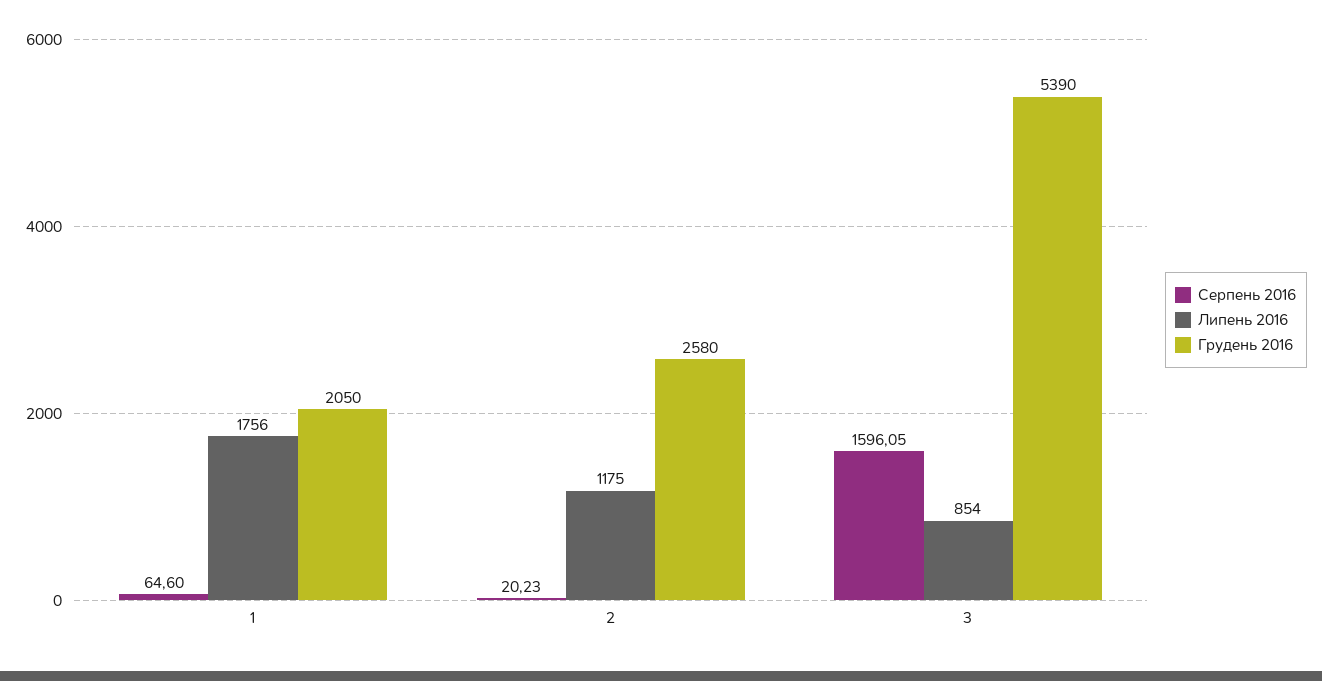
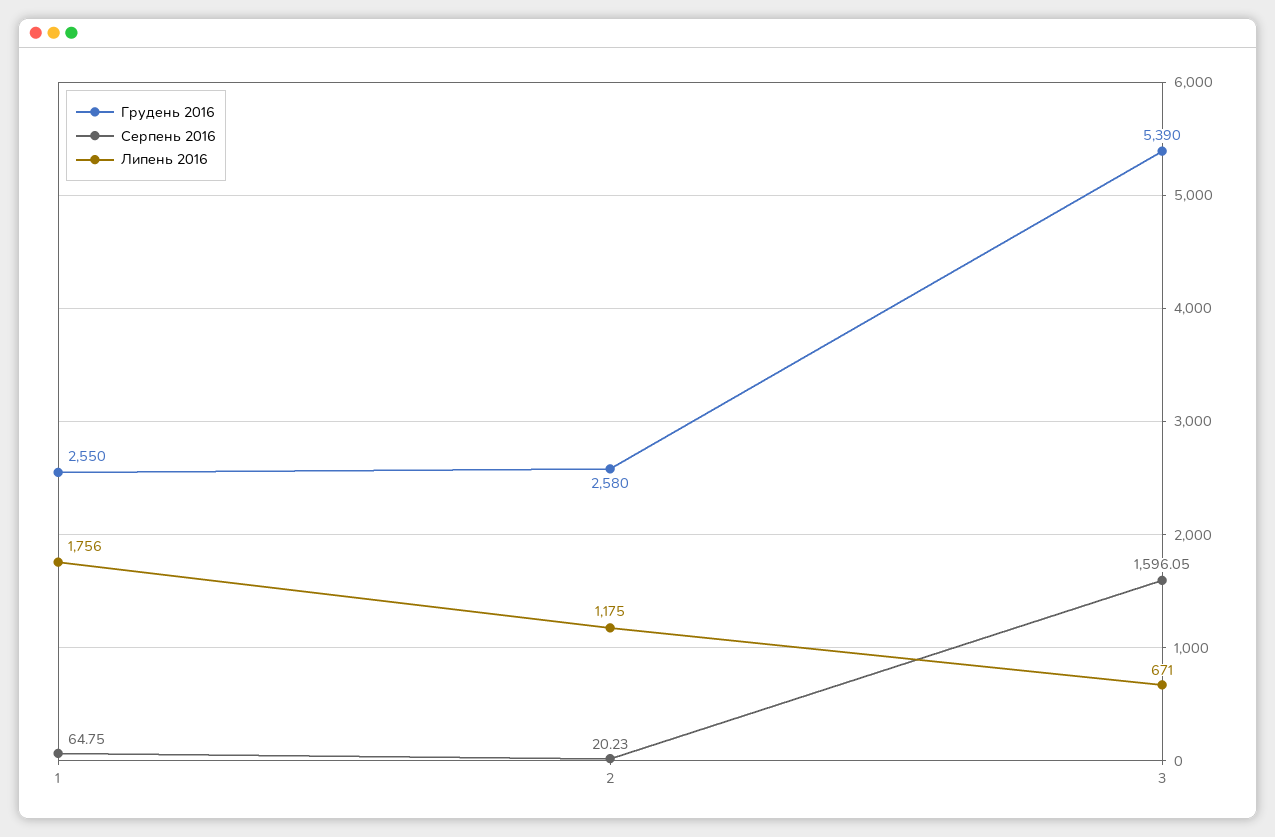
Серпень 2016, 1: 64.6 -> 64.75
Грудень 2016, 1: 2050 -> 2550
Липень 2016, 3: 854 -> 671

